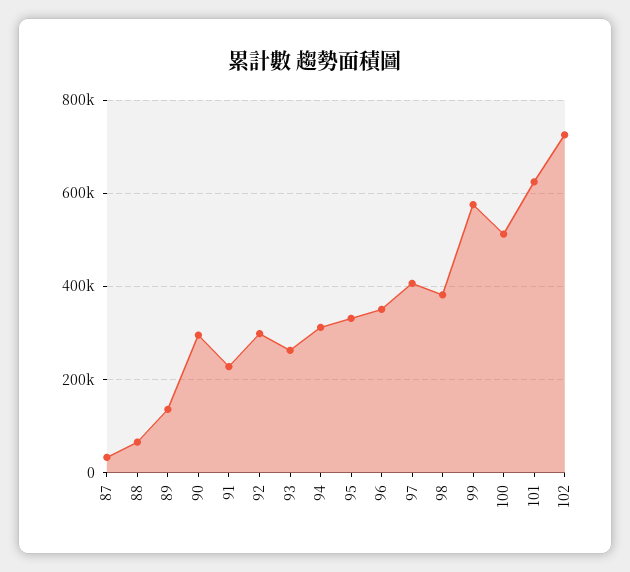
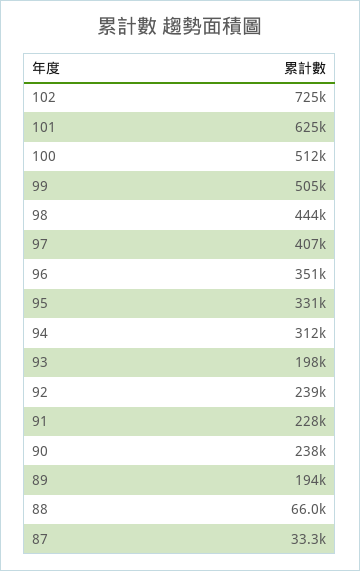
89: 140000 -> 194000
90: 300000 -> 238000
92: 300000 -> 239000
93: 260000 -> 198000
98: 380000 -> 444000
99: 580000 -> 505000

